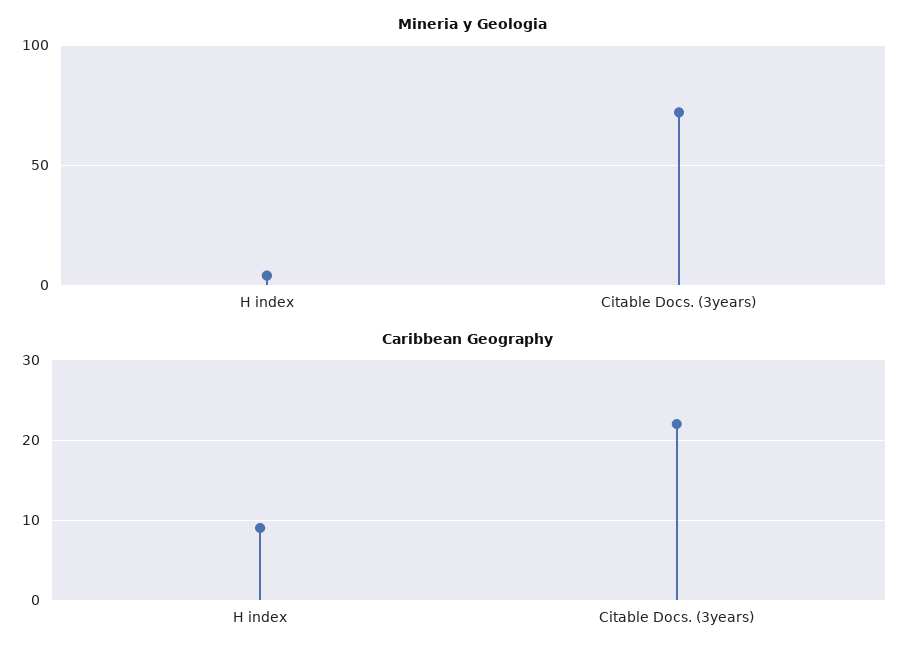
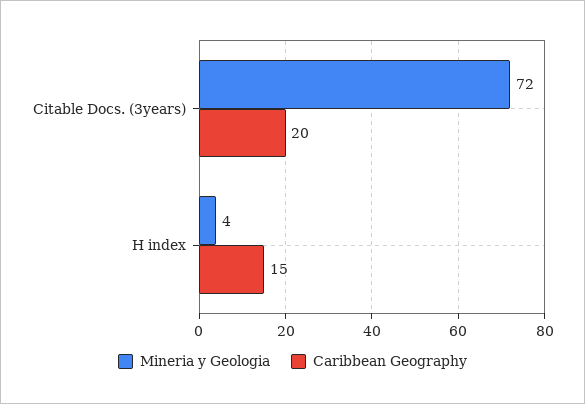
Caribbean Geography, H index: 9 -> 15
Caribbean Geography, Citable Docs. (3years): 22 -> 20

